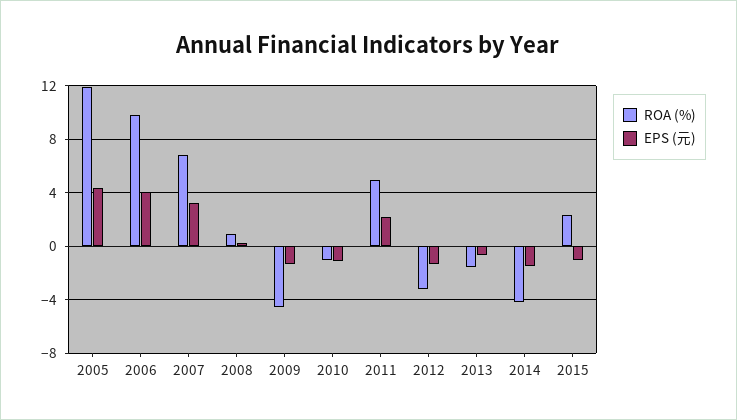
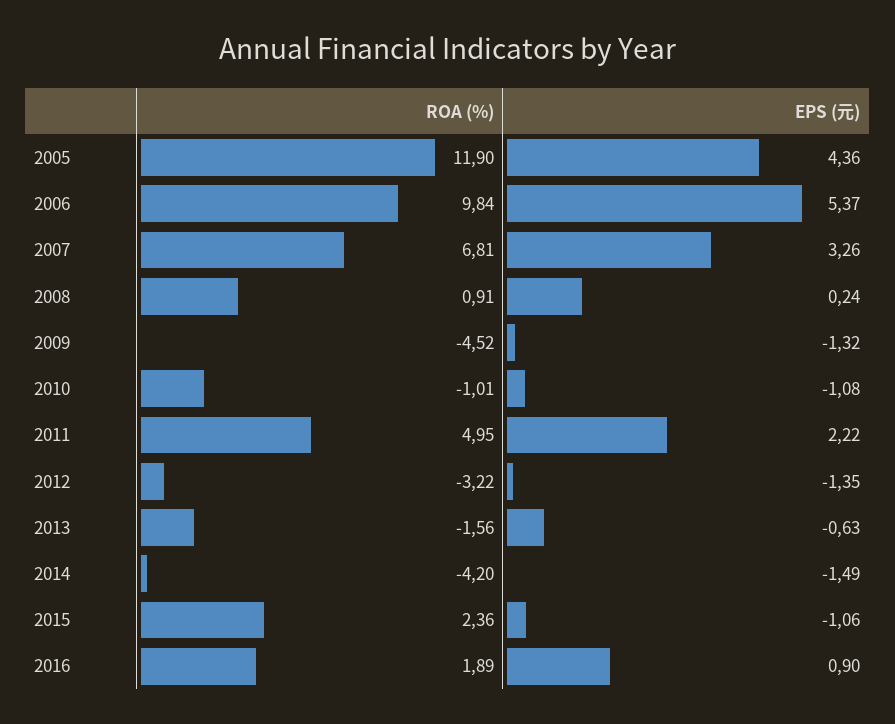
EPS (元), 2006: 4 -> 5.37
ROA (%), 2016: none -> 1.89
EPS (元), 2016: none -> 0.9

